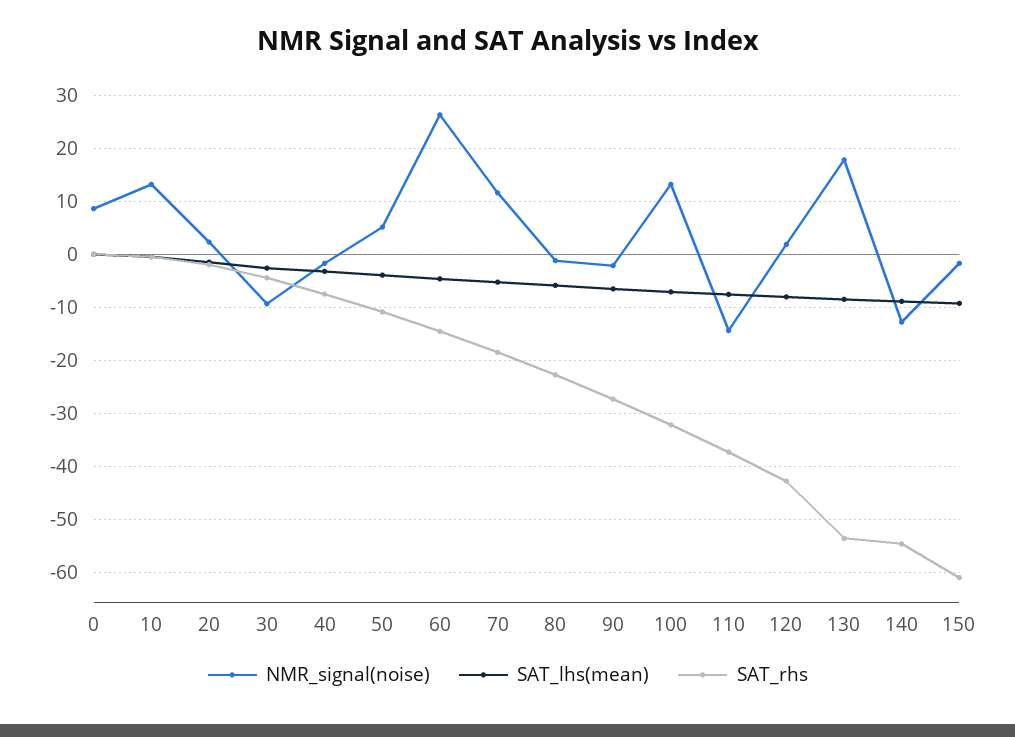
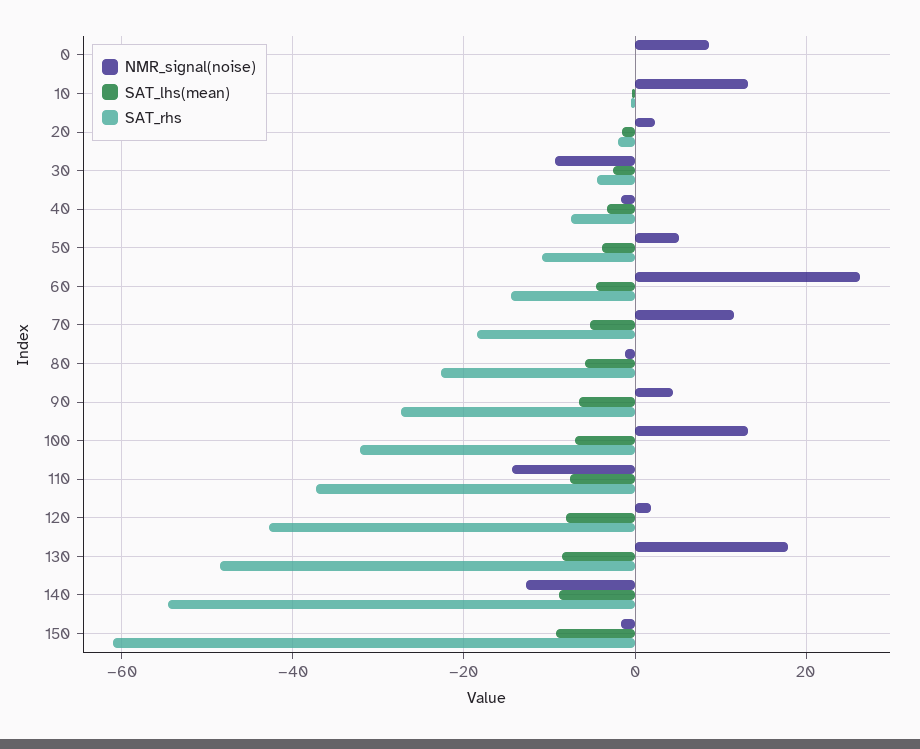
NMR_signal(noise), 90: -2 -> 4
SAT_rhs, 130: -54 -> -48

